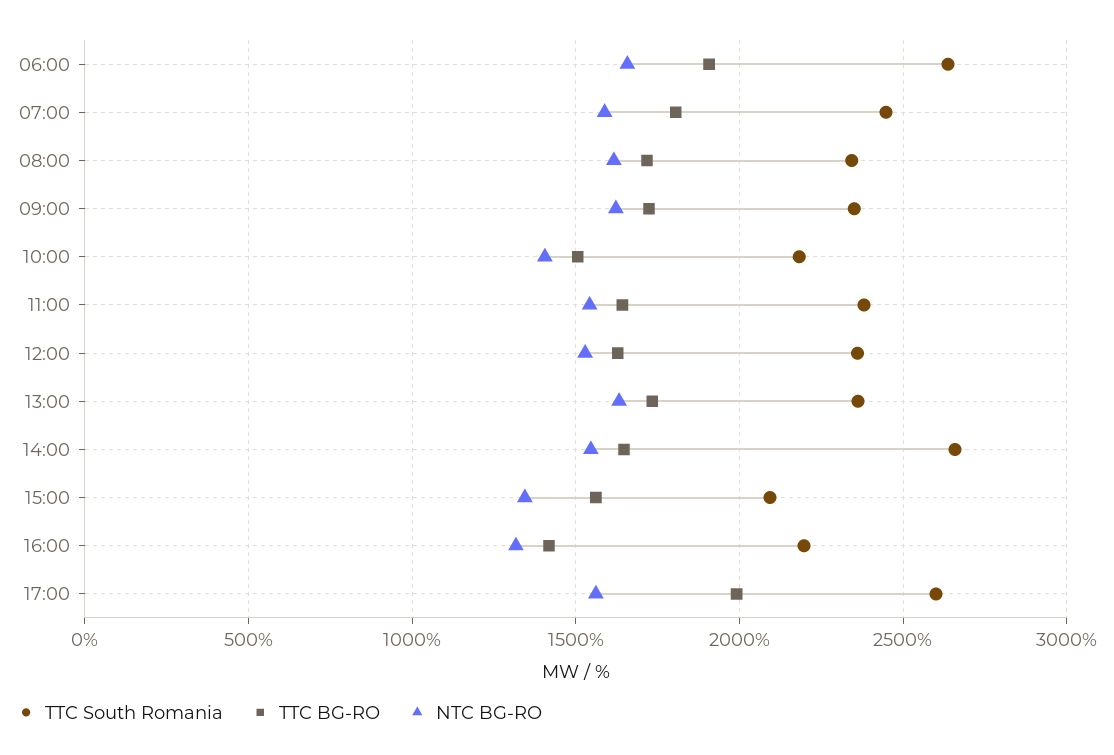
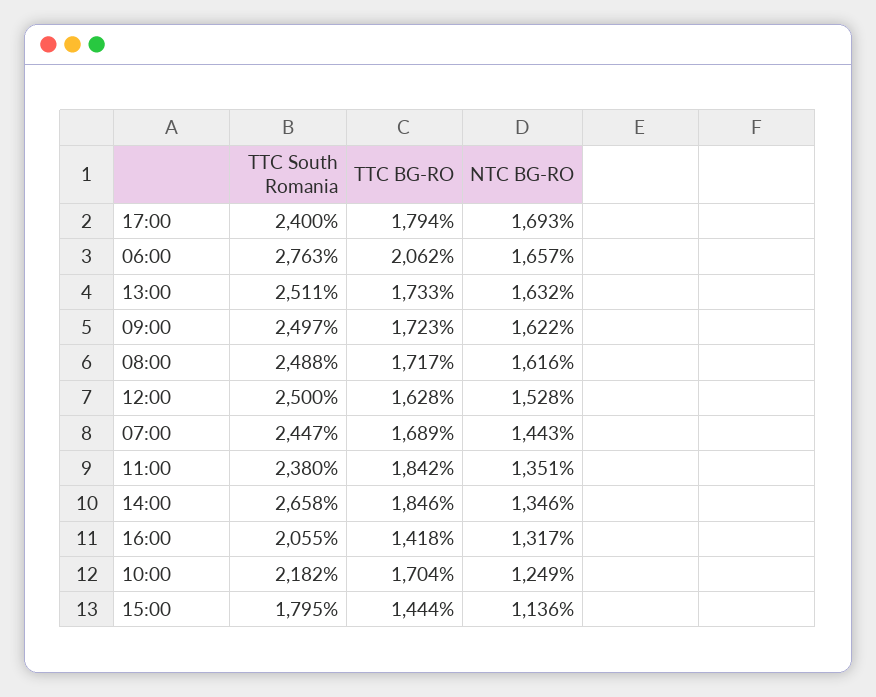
TTC South Romania, 06:00: 2650 -> 2763
TTC BG-RO, 06:00: 1900 -> 2062
TTC BG-RO, 07:00: 1800 -> 1689
NTC BG-RO, 07:00: 1600 -> 1443
TTC South Romania, 08:00: 2350 -> 2488
TTC South Romania, 09:00: 2350 -> 2497
TTC BG-RO, 10:00: 1500 -> 1704
NTC BG-RO, 10:00: 1400 -> 1249
TTC BG-RO, 11:00: 1650 -> 1842
NTC BG-RO, 11:00: 1550 -> 1351
TTC South Romania, 12:00: 2350 -> 2500
TTC South Romania, 13:00: 2350 -> 2511
TTC BG-RO, 14:00: 1650 -> 1846
NTC BG-RO, 14:00: 1550 -> 1346
TTC South Romania, 15:00: 2100 -> 1795
TTC BG-RO, 15:00: 1550 -> 1444
NTC BG-RO, 15:00: 1350 -> 1136
TTC South Romania, 16:00: 2200 -> 2055
TTC South Romania, 17:00: 2600 -> 2400
TTC BG-RO, 17:00: 2000 -> 1794
NTC BG-RO, 17:00: 1550 -> 1693

